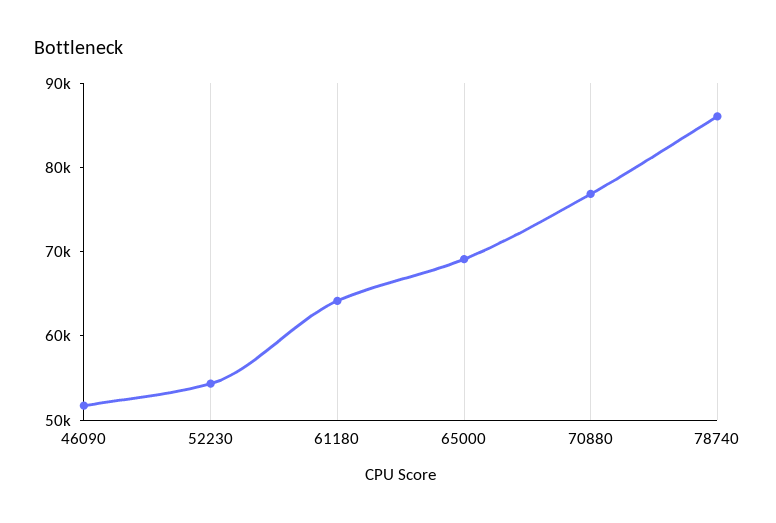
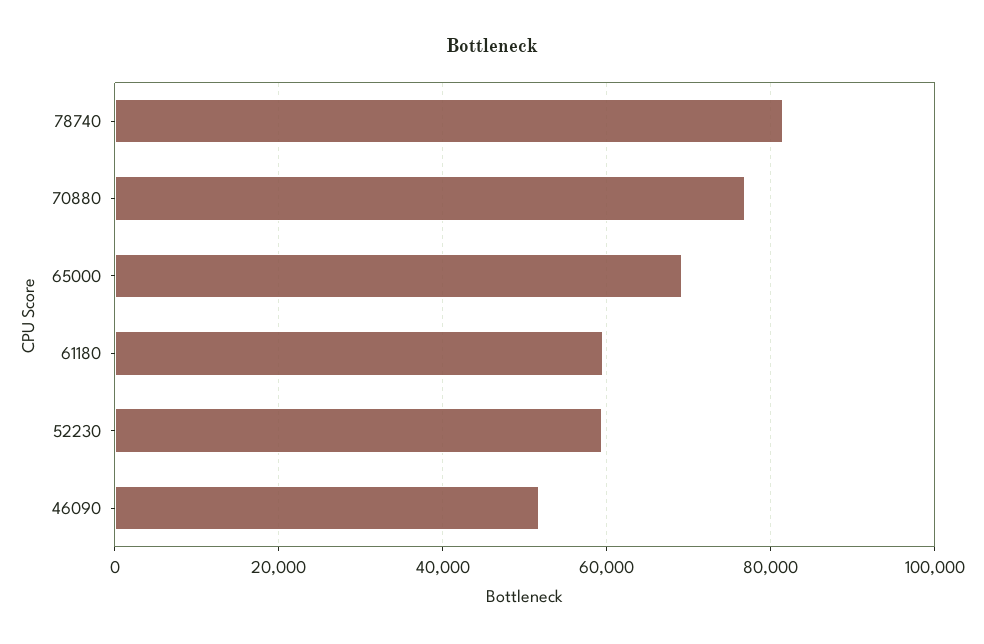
52230: 54000 -> 60000
61180: 64000 -> 60000
78740: 86000 -> 82000

